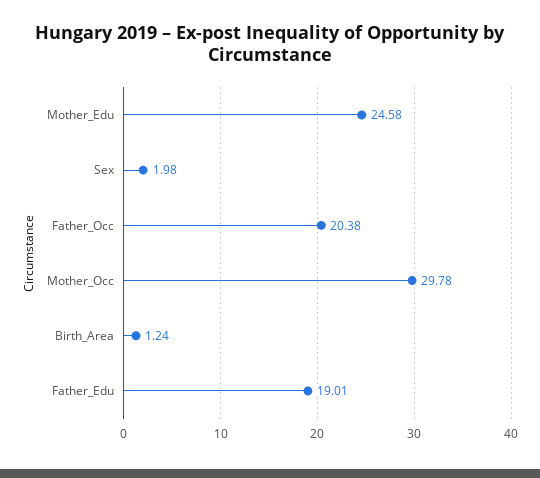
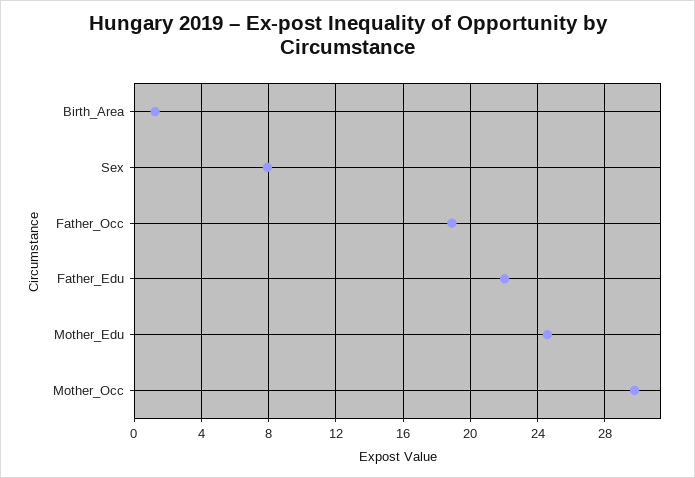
Sex: 1.98 -> 8
Father_Occ: 20.38 -> 19
Father_Edu: 19.01 -> 22

